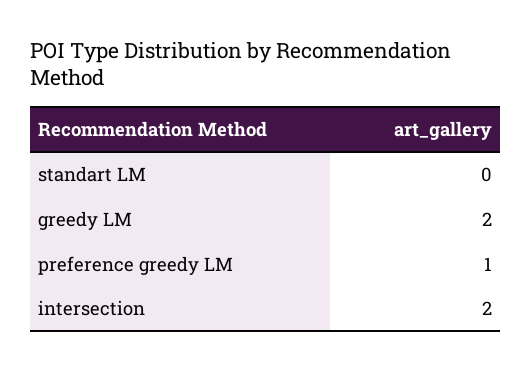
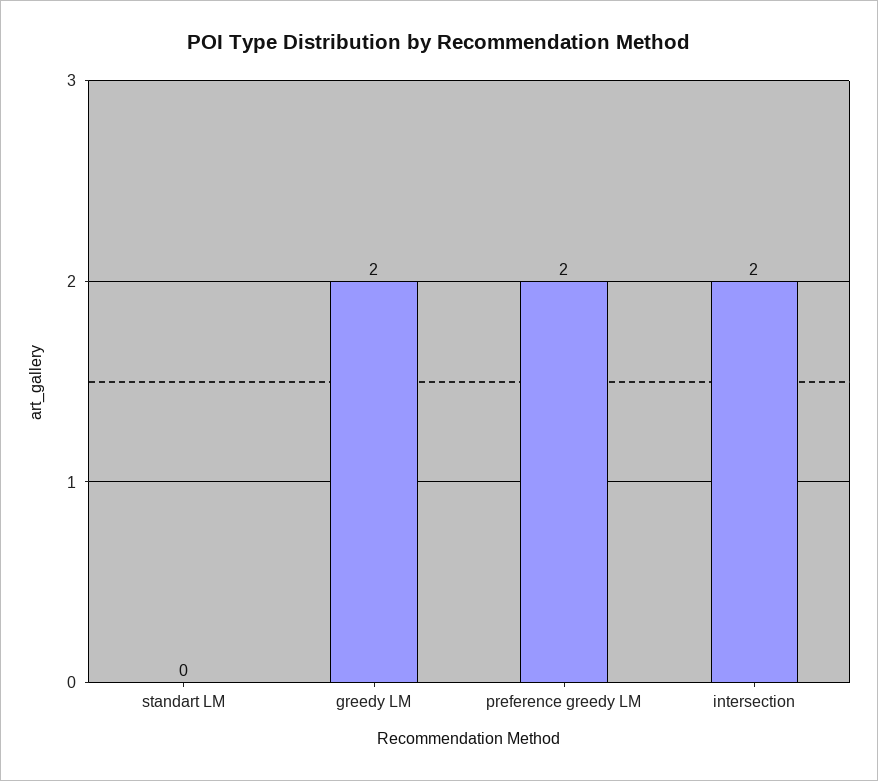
preference greedy LM: 1 -> 2

